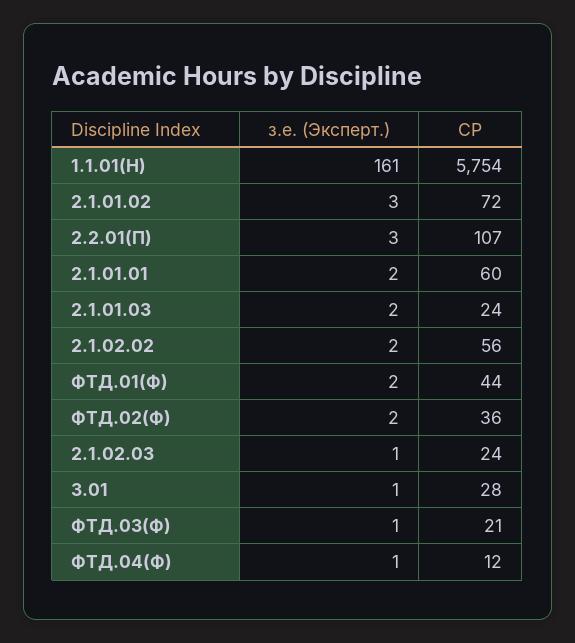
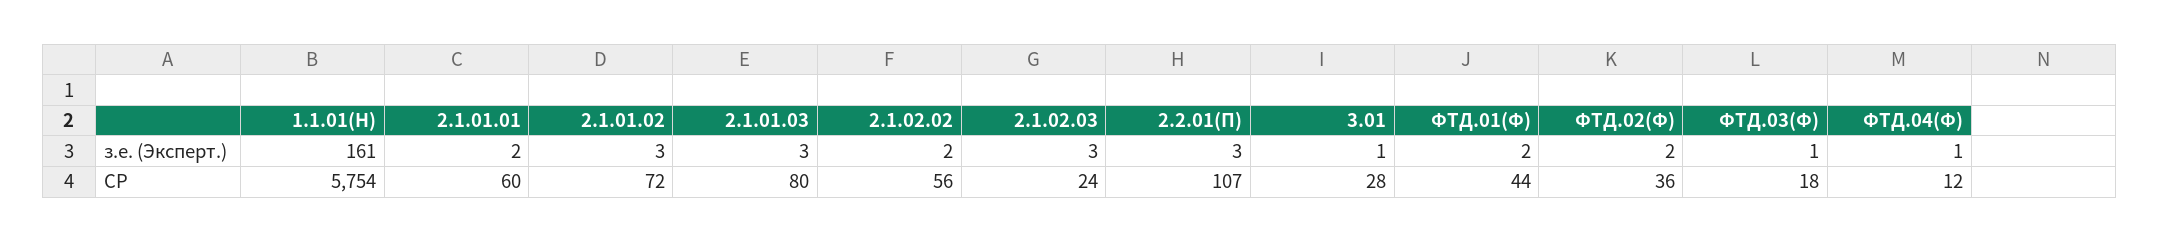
з.е. (Эксперт.), 2.1.01.03: 2 -> 3
СР, 2.1.01.03: 24 -> 80
з.е. (Эксперт.), 2.1.02.03: 1 -> 3
СР, ФТД.03(Ф): 21 -> 18

